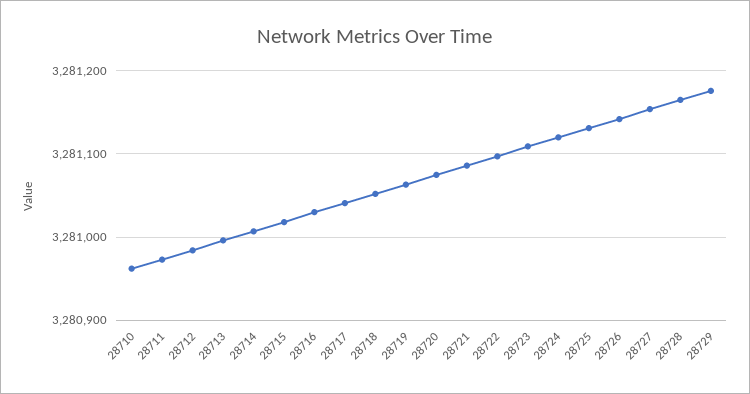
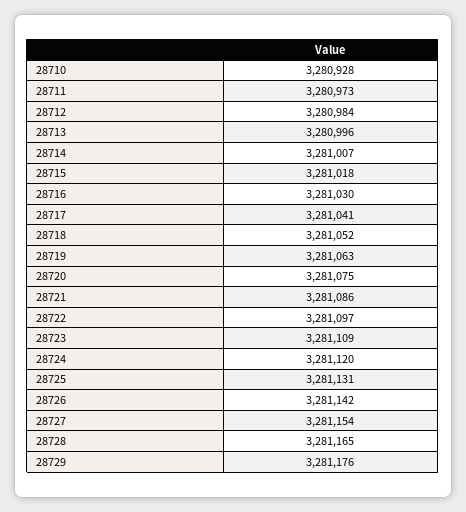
28710: 3280960 -> 3280928

